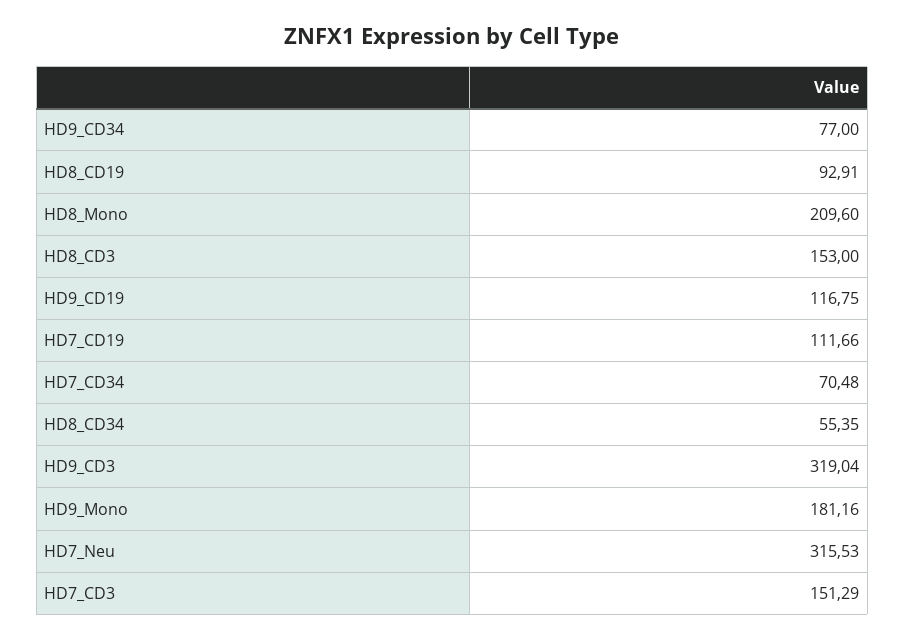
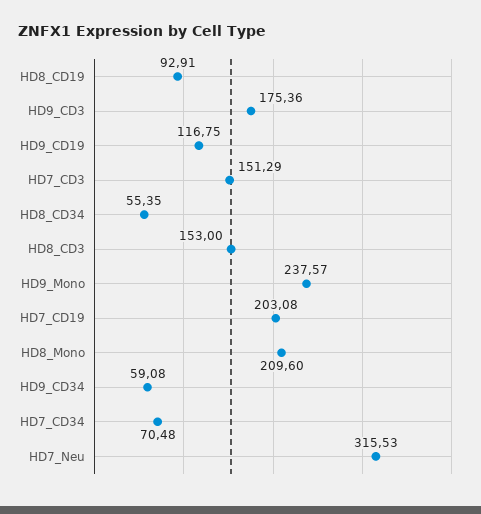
HD9_CD34: 77 -> 59.08
HD7_CD19: 111.66 -> 203.08
HD9_CD3: 319.04 -> 175.36
HD9_Mono: 181.16 -> 237.57

